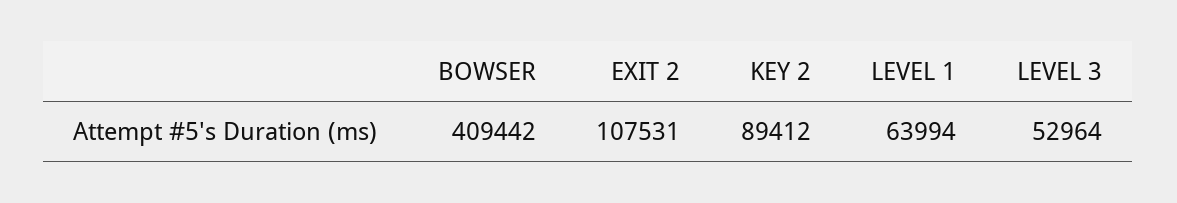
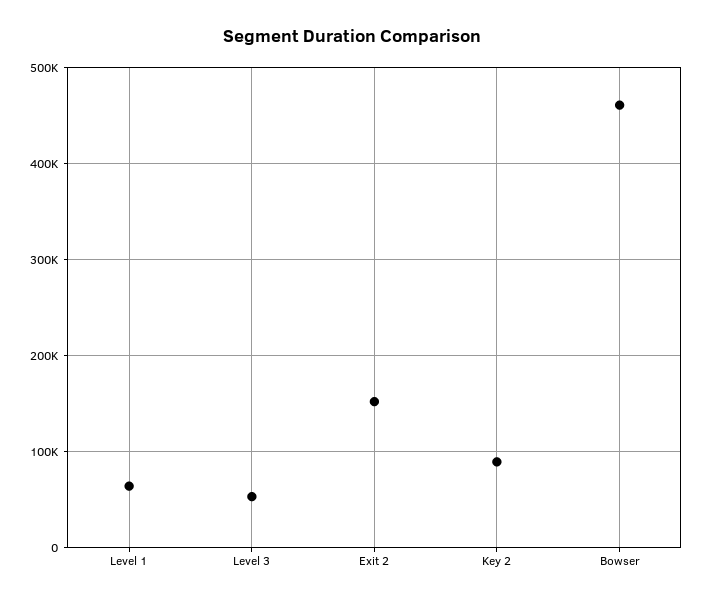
BOWSER: 409442 -> 460000
EXIT 2: 107531 -> 150000

